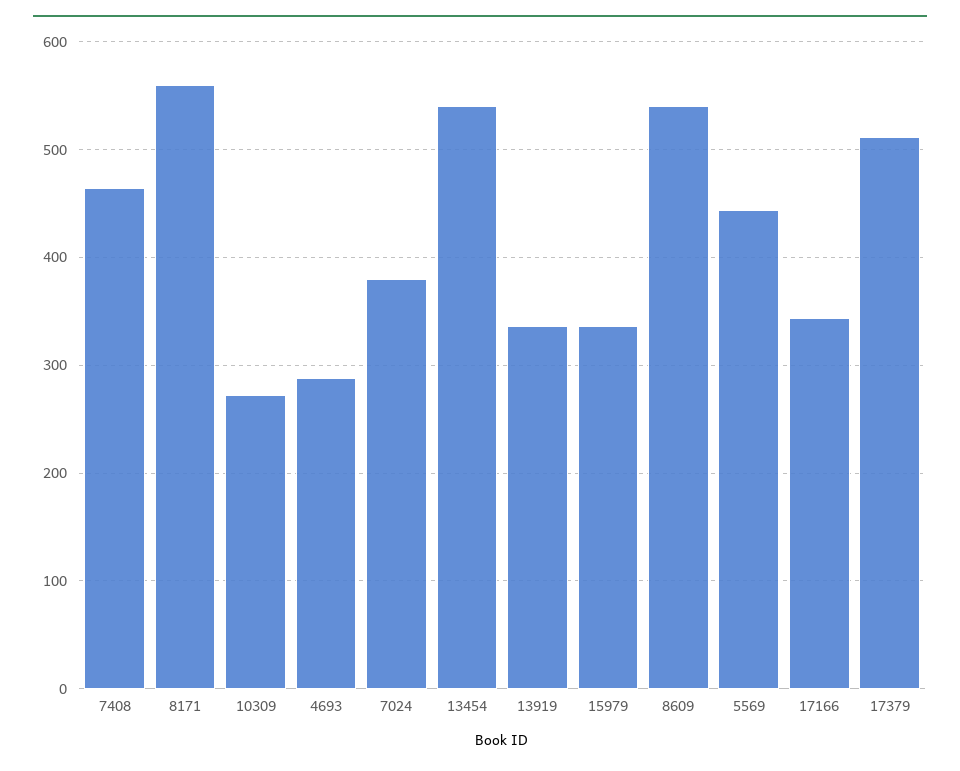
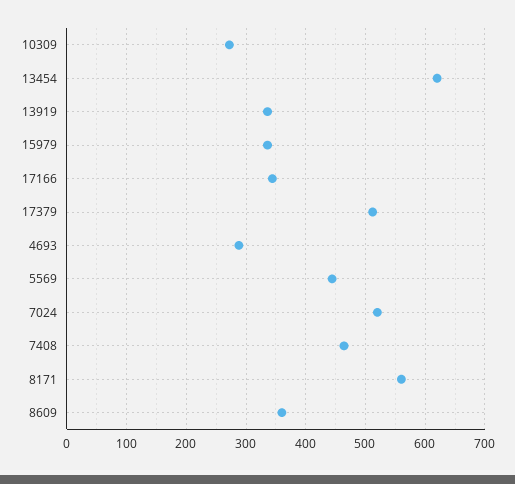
7024: 380 -> 520
13454: 540 -> 620
8609: 540 -> 360

